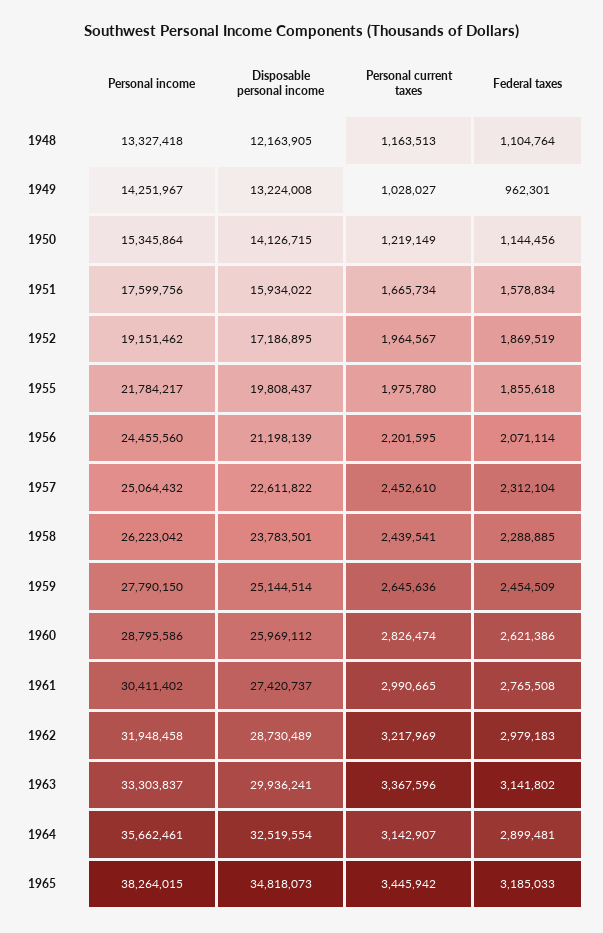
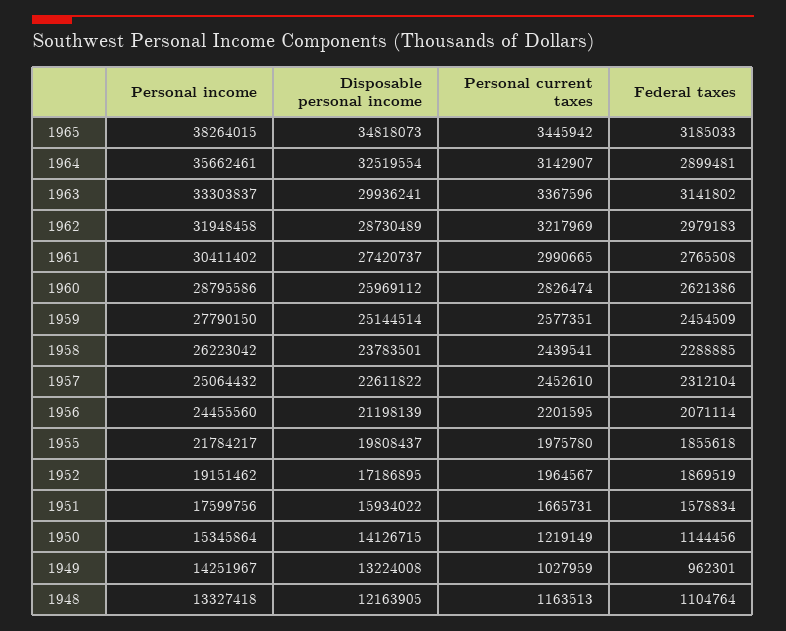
Personal current taxes, 1949: 1028027 -> 1027959
Personal current taxes, 1951: 1665734 -> 1665731
Personal current taxes, 1959: 2645636 -> 2577351

